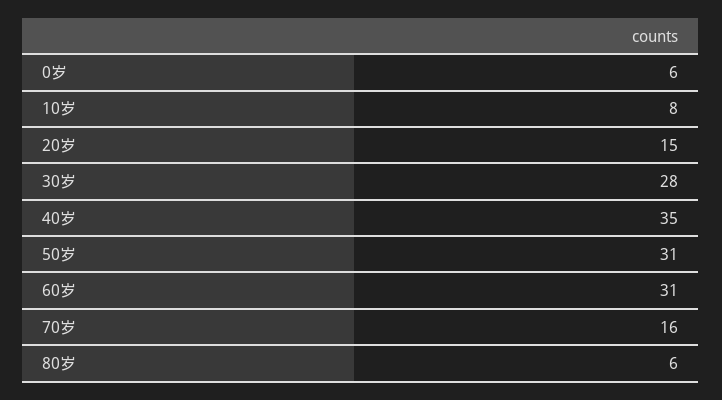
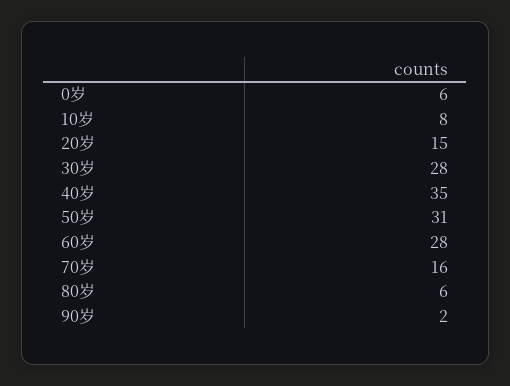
60岁: 31 -> 28
90岁: none -> 2

